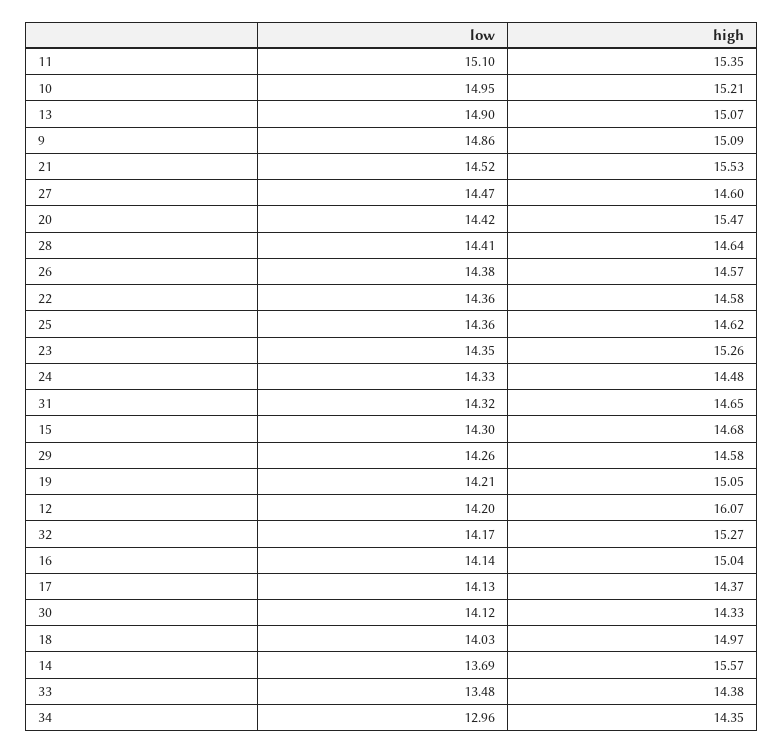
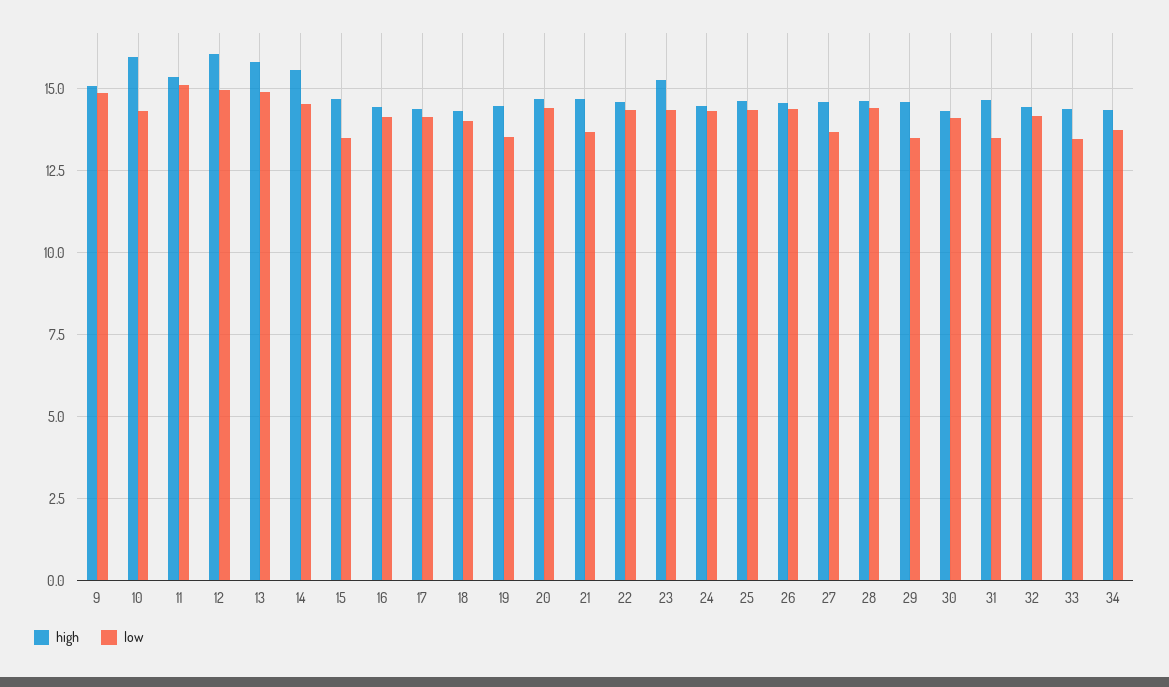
low, 10: 14.95 -> 14.25
high, 10: 15.21 -> 16
high, 13: 15.07 -> 15.75
low, 21: 14.52 -> 13.75
high, 21: 15.53 -> 14.75
low, 27: 14.47 -> 13.75
high, 20: 15.47 -> 14.75
low, 31: 14.32 -> 13.5
low, 15: 14.3 -> 13.5
low, 29: 14.26 -> 13.5
low, 19: 14.21 -> 13.5
high, 19: 15.05 -> 14.5
low, 12: 14.2 -> 15
high, 32: 15.27 -> 14.5
high, 16: 15.04 -> 14.5
high, 18: 14.97 -> 14.25
low, 14: 13.69 -> 14.5
low, 34: 12.96 -> 13.75

